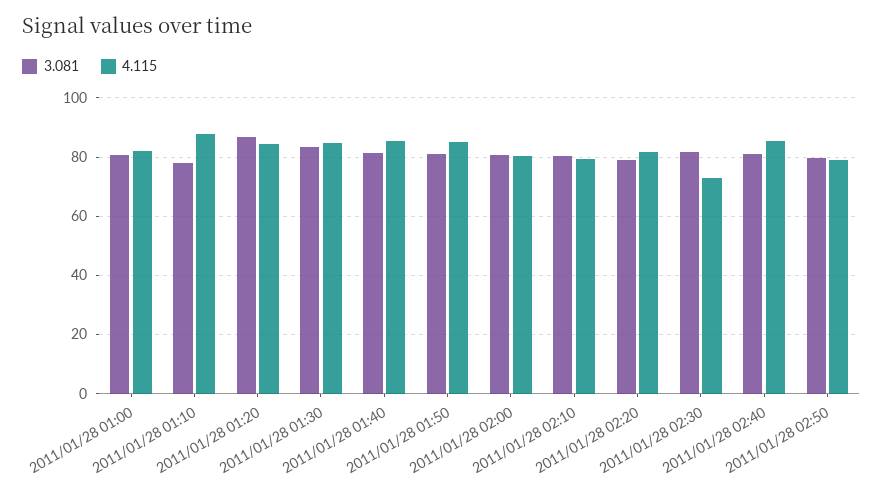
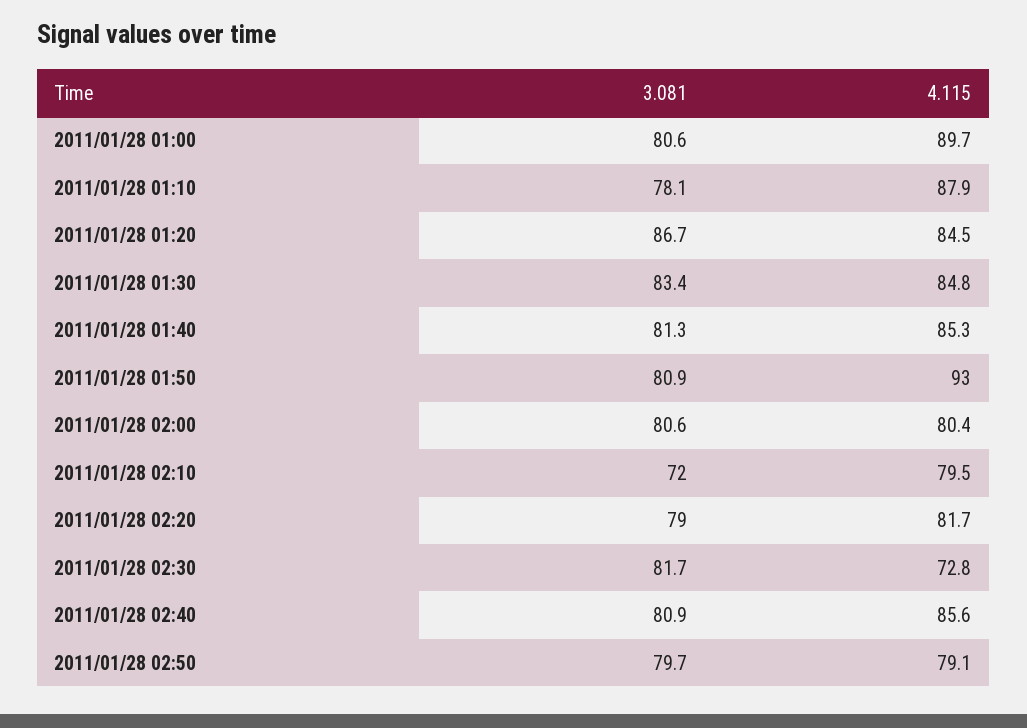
4.115, 2011/01/28 01:00: 82.5 -> 89.7
4.115, 2011/01/28 01:50: 85 -> 93
3.081, 2011/01/28 02:10: 80 -> 72

